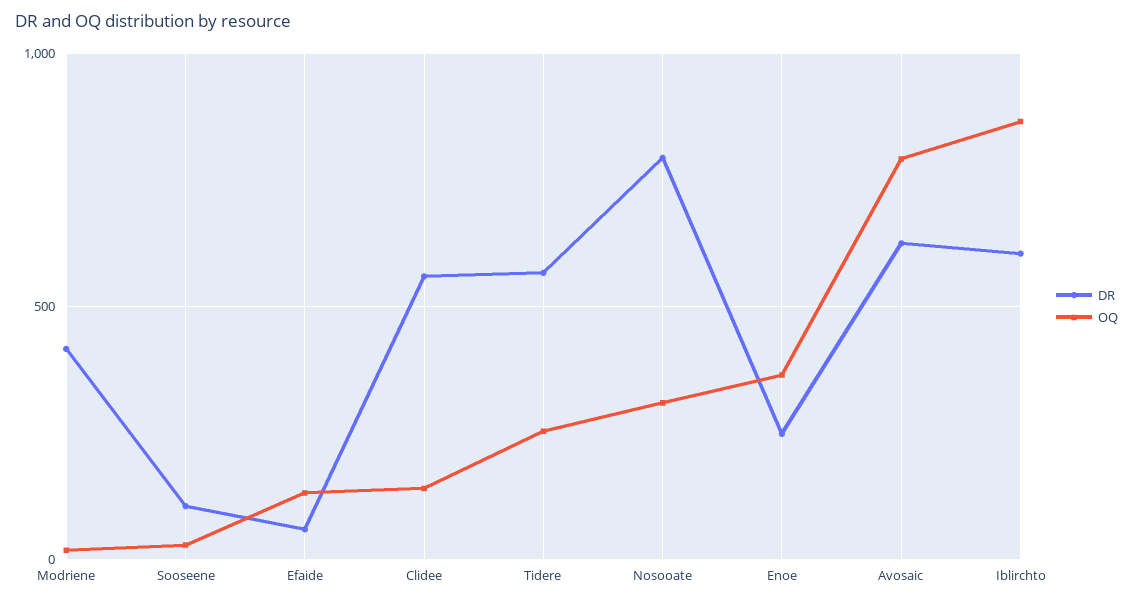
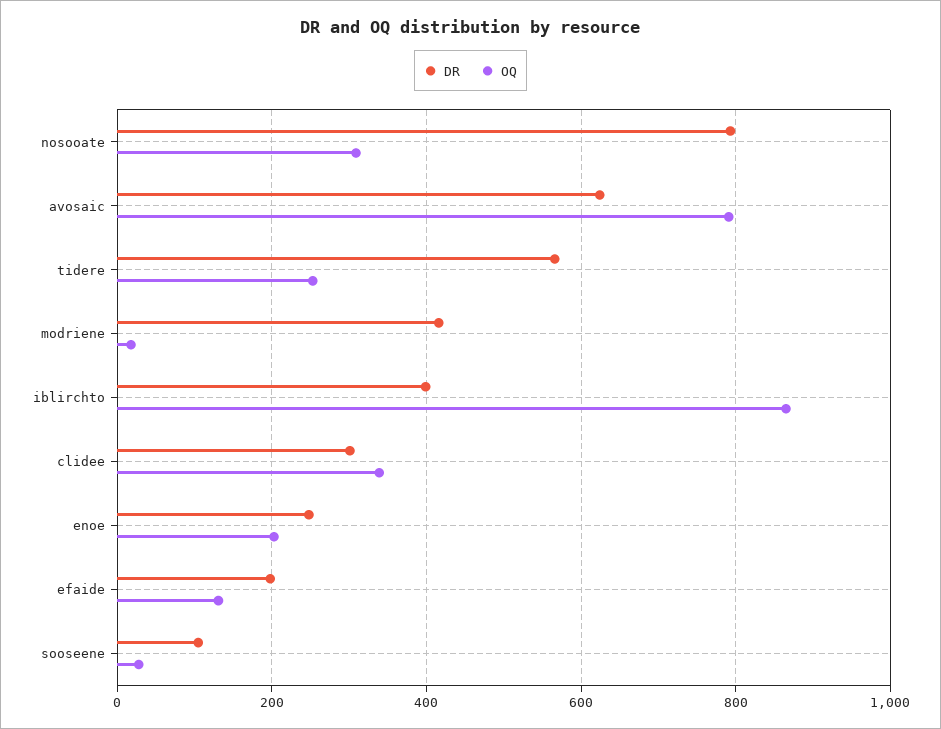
DR, Efaide: 50 -> 200
DR, Clidee: 550 -> 300
OQ, Clidee: 150 -> 340
OQ, Enoe: 350 -> 200
DR, Iblirchto: 600 -> 400

